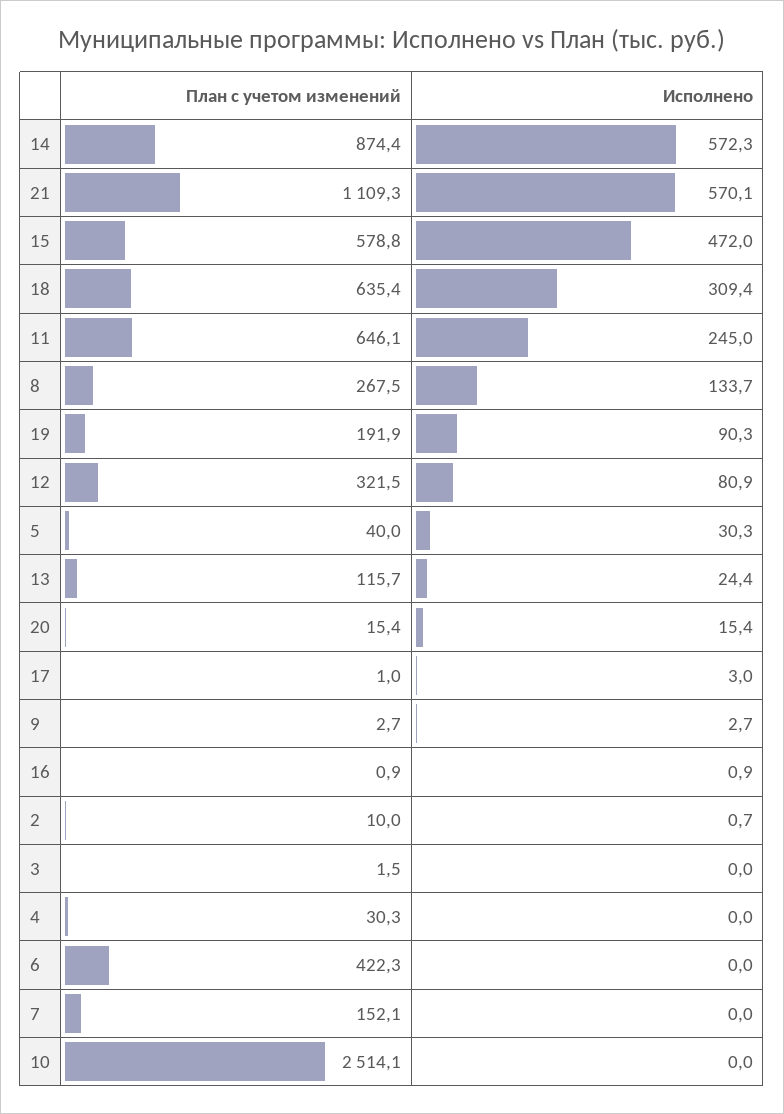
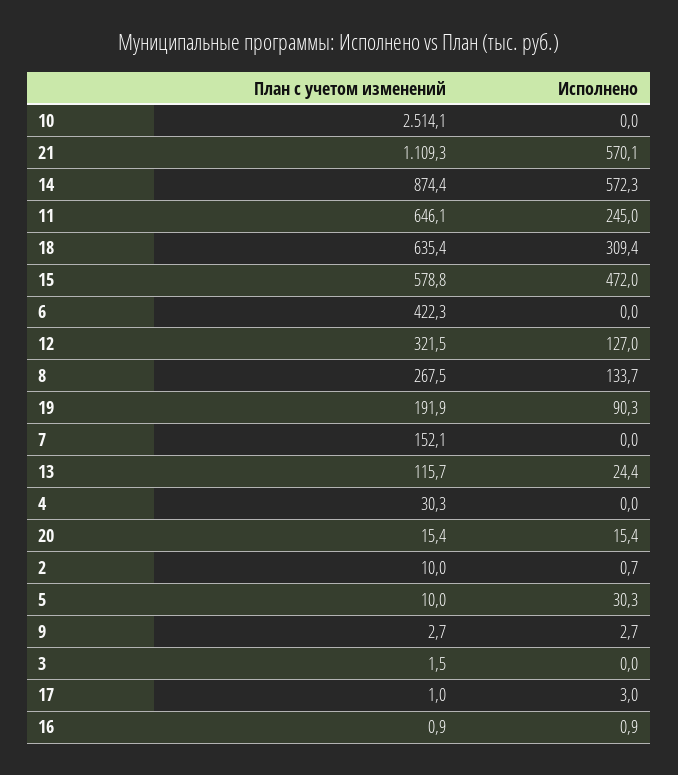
Исполнено, 12: 80.9 -> 127
План с учетом изменений, 5: 40 -> 10

